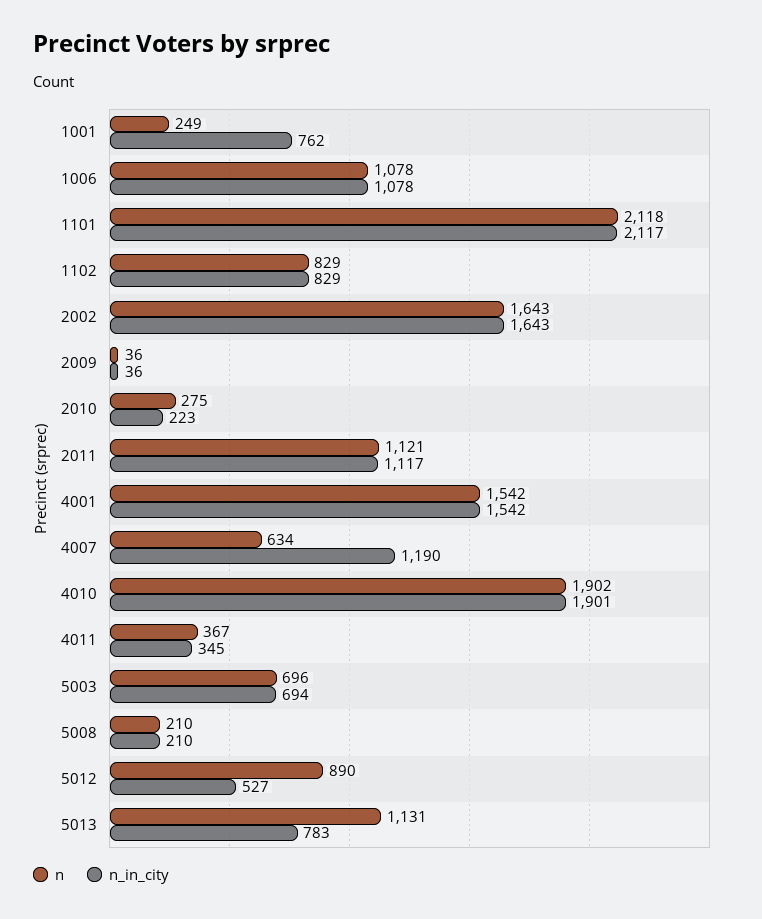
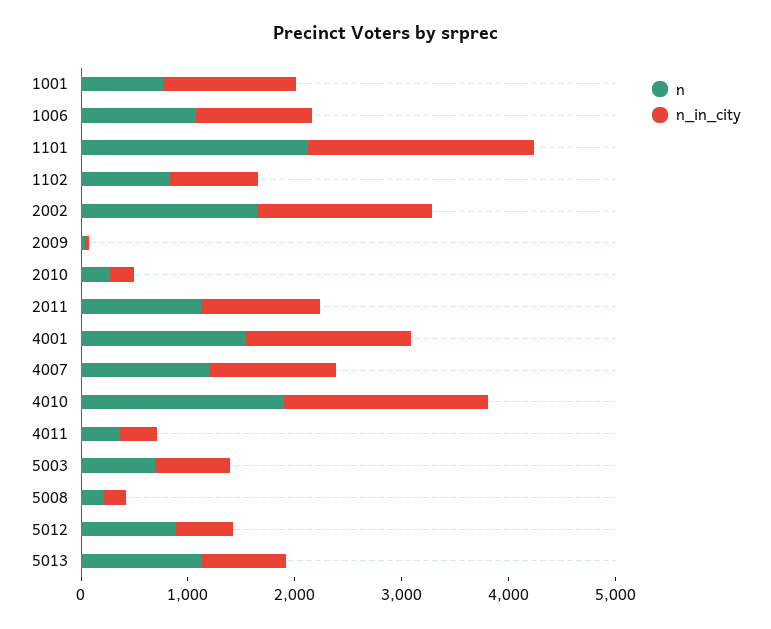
n, 1001: 249 -> 800
n_in_city, 1001: 762 -> 1200
n, 4007: 634 -> 1200

